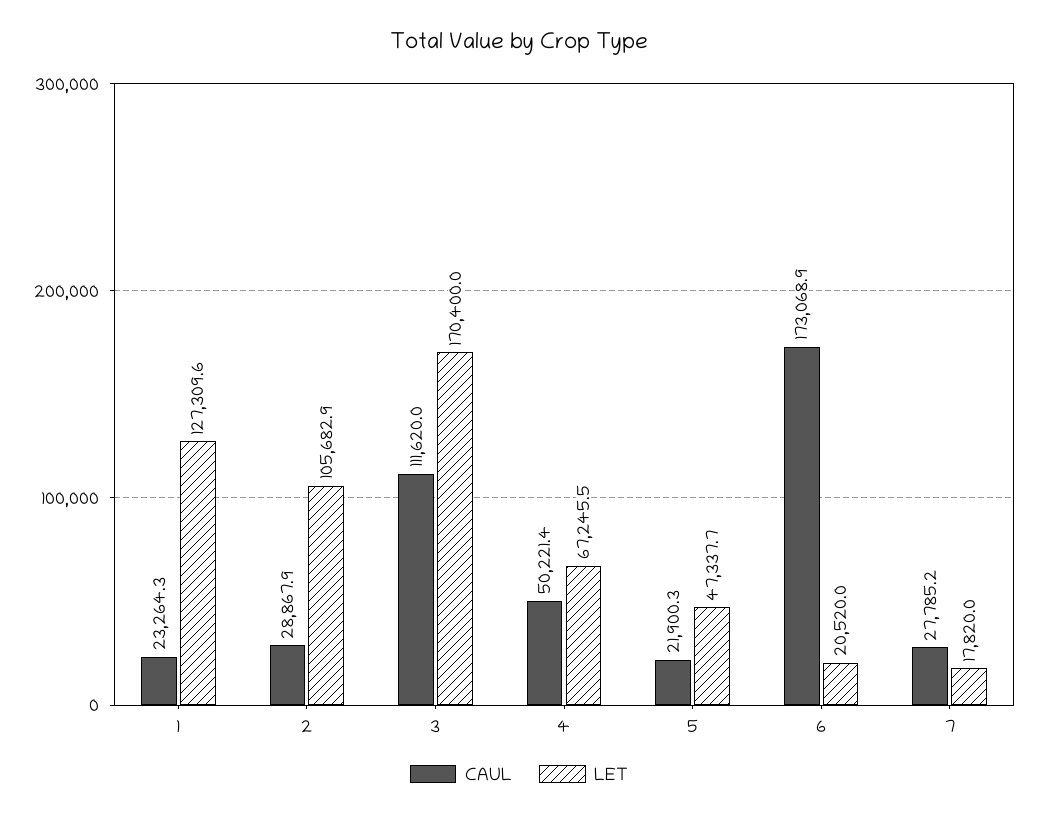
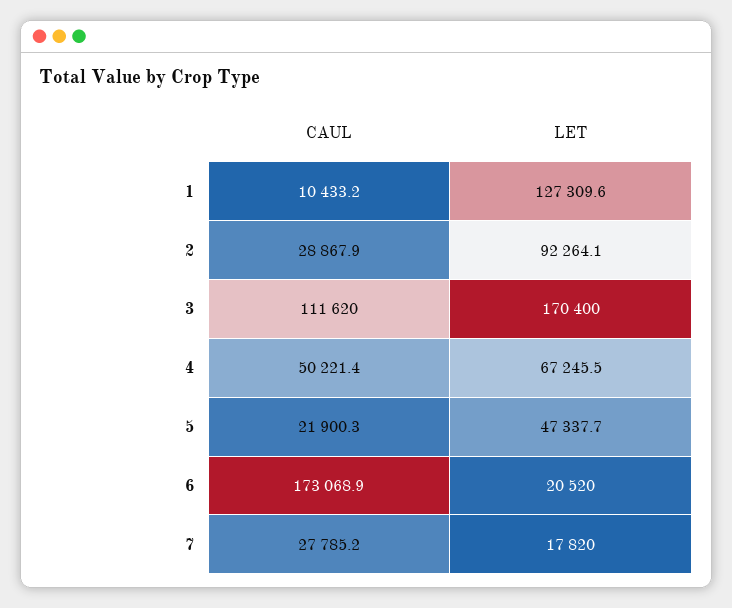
CAUL, 1: 23264.3 -> 10433.2
LET, 2: 105682.9 -> 92264.1

